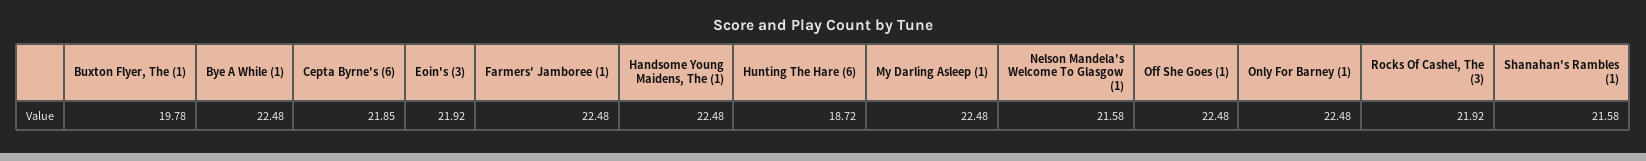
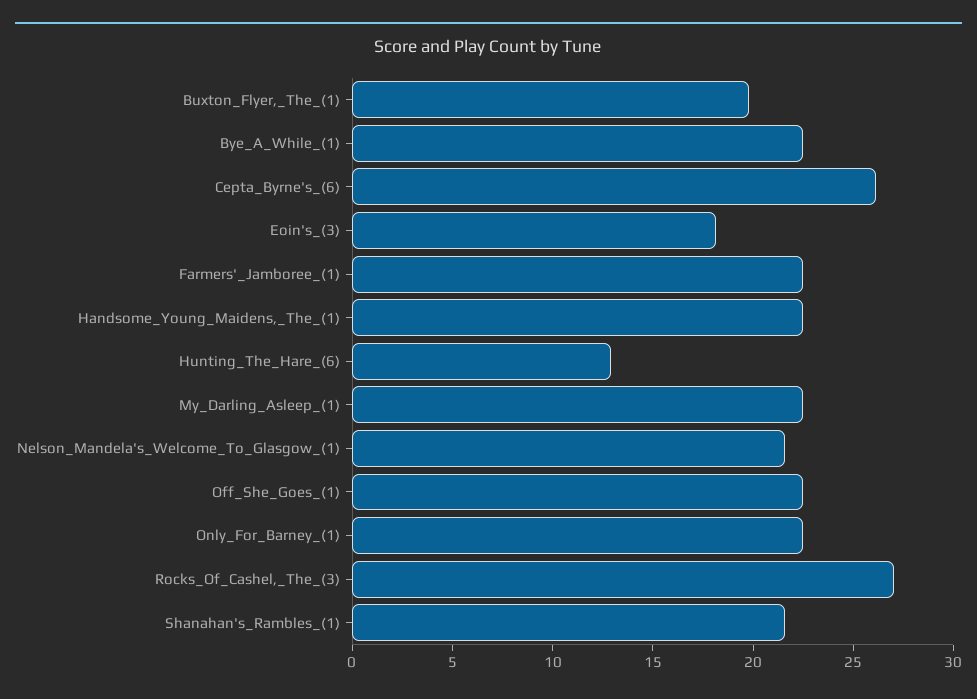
Cepta Byrne's (6): 21.85 -> 26
Eoin's (3): 21.92 -> 18
Hunting The Hare (6): 18.72 -> 13
Rocks Of Cashel, The (3): 21.92 -> 27

